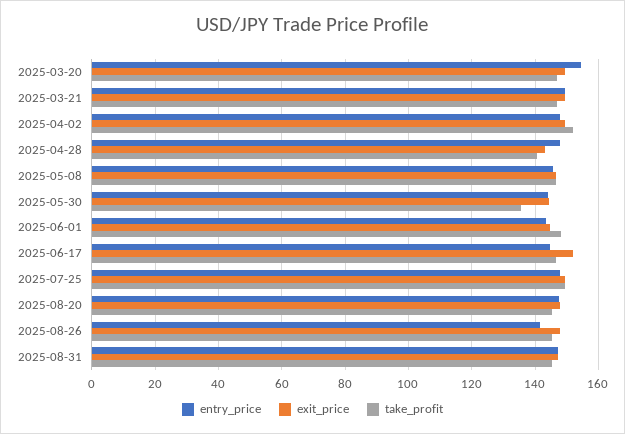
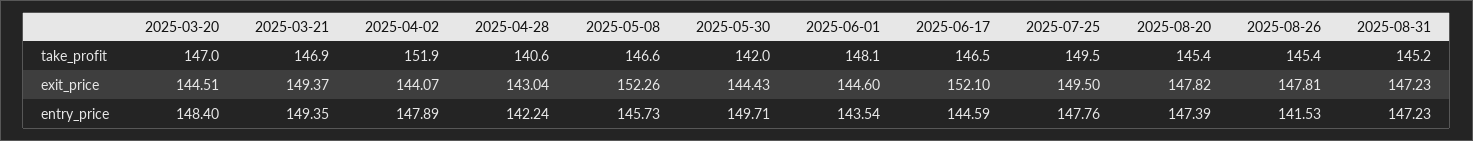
entry_price, 2025-03-20: 154 -> 148.4
exit_price, 2025-03-20: 150 -> 144.51
exit_price, 2025-04-02: 150 -> 144.07
entry_price, 2025-04-28: 148 -> 142.24
exit_price, 2025-05-08: 146 -> 152.26
entry_price, 2025-05-30: 144 -> 149.71
take_profit, 2025-05-30: 136 -> 142

